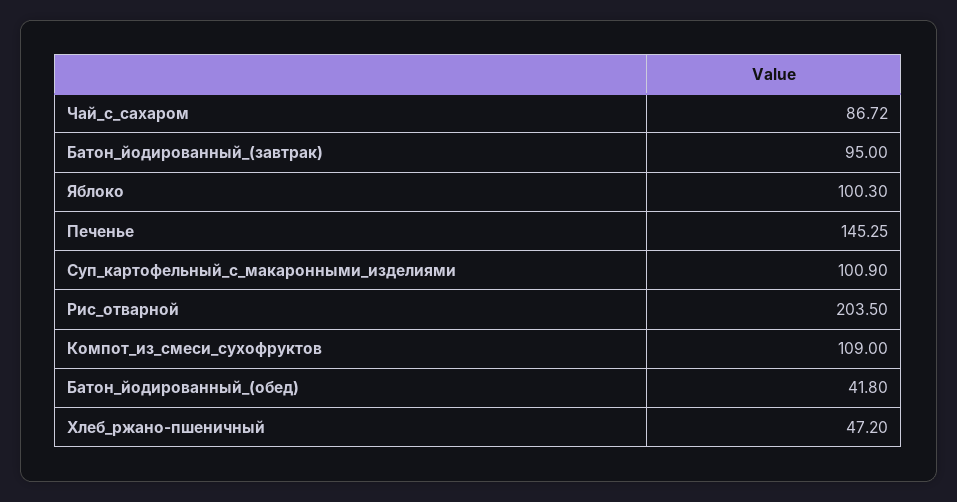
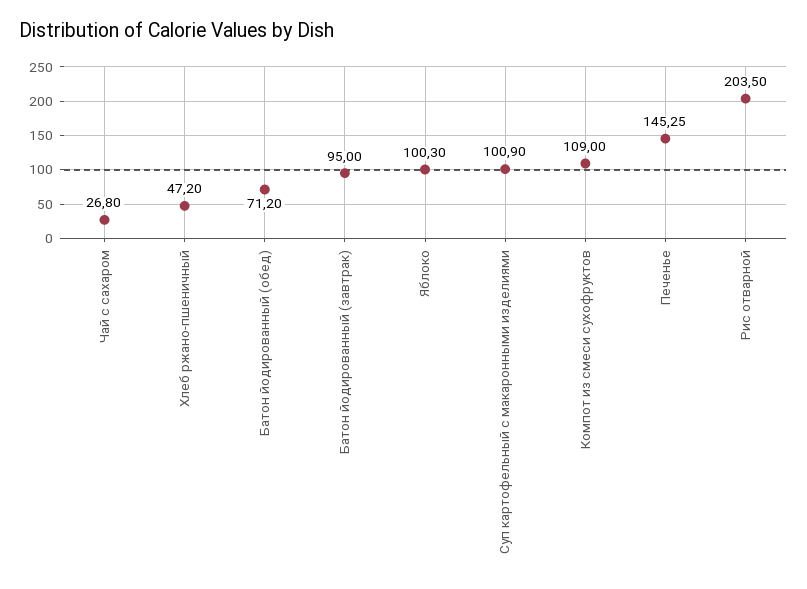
Чай_с_сахаром: 86.72 -> 26.8
Батон_йодированный_(обед): 41.8 -> 71.2

